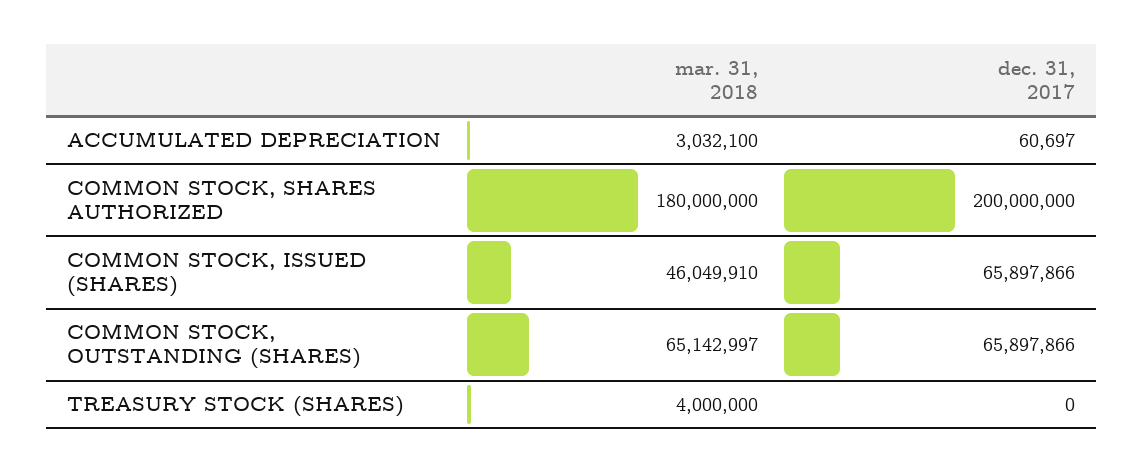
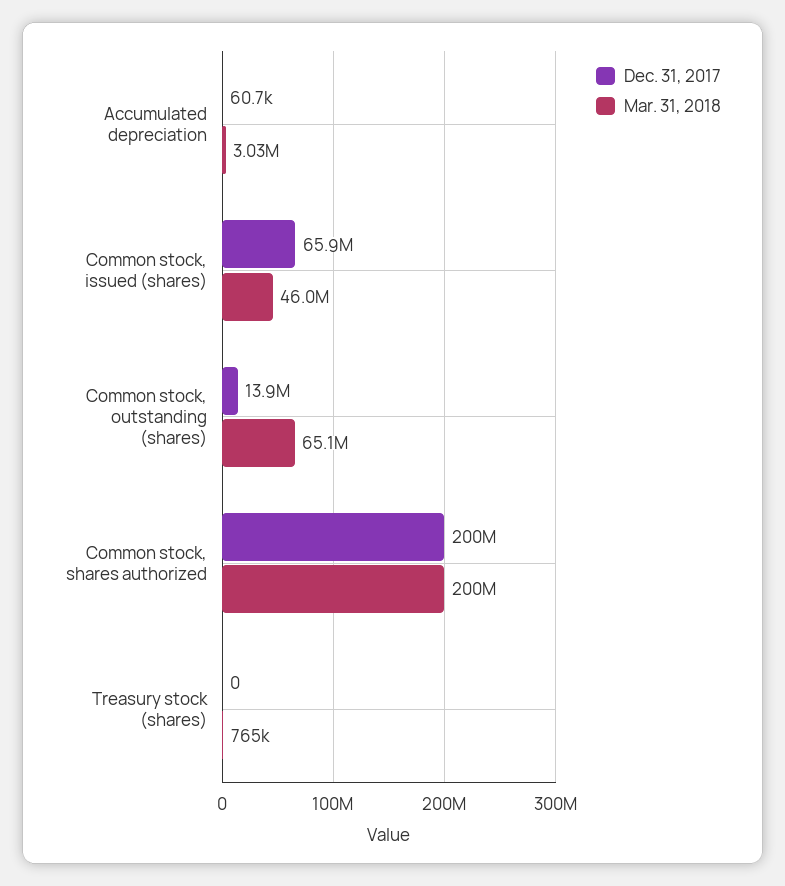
mar. 31, 2018, COMMON STOCK, SHARES AUTHORIZED: 180000000 -> 200000000
dec. 31, 2017, COMMON STOCK, OUTSTANDING (SHARES): 65897866 -> 13900000
mar. 31, 2018, TREASURY STOCK (SHARES): 4000000 -> 765000

